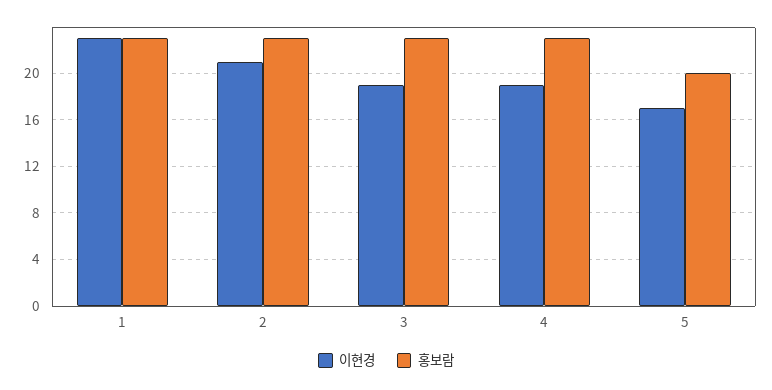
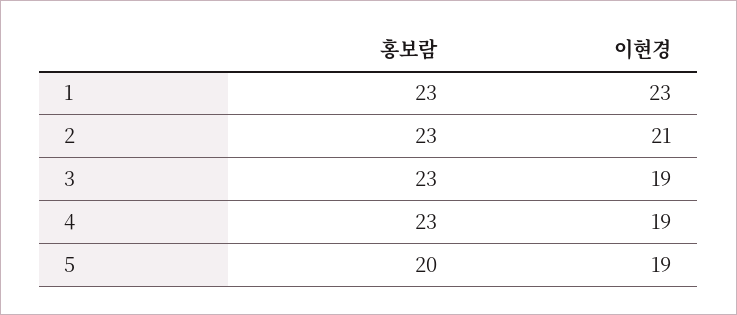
이현경, 5: 17 -> 19

